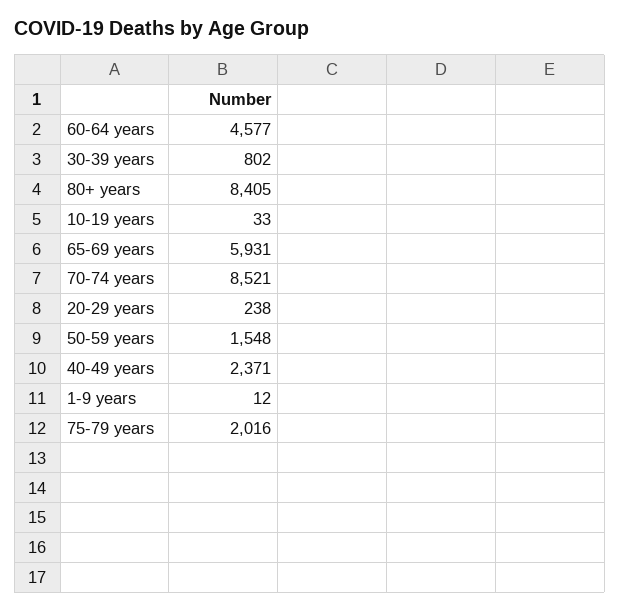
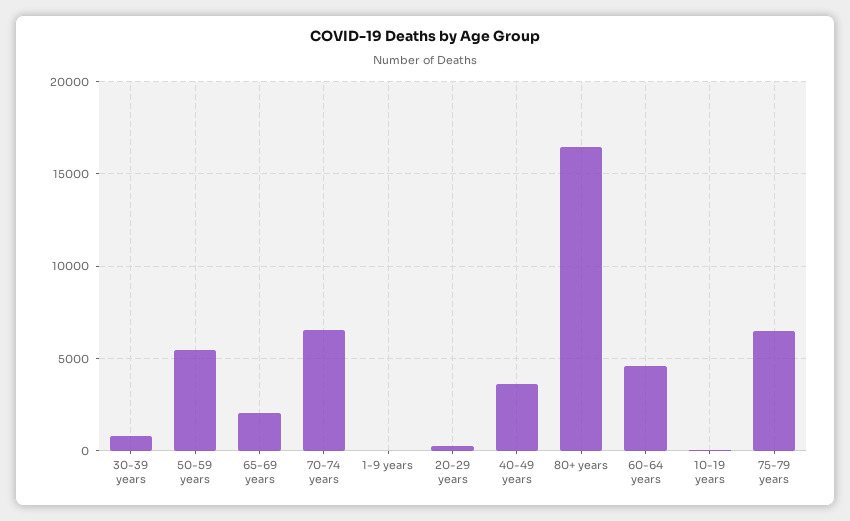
80+ years: 8405 -> 16500
65-69 years: 5931 -> 2000
70-74 years: 8521 -> 6500
50-59 years: 1548 -> 5500
40-49 years: 2371 -> 3500
75-79 years: 2016 -> 6500

